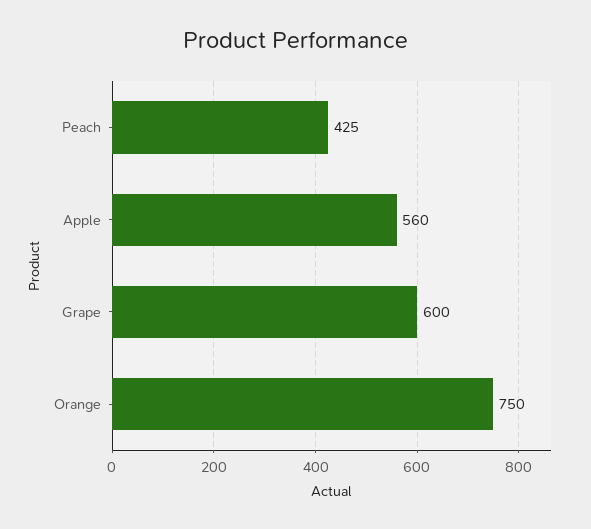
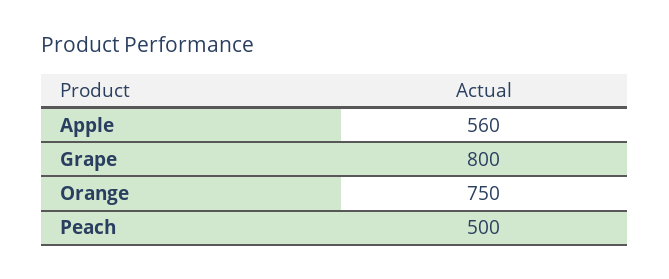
Peach: 425 -> 500
Grape: 600 -> 800

